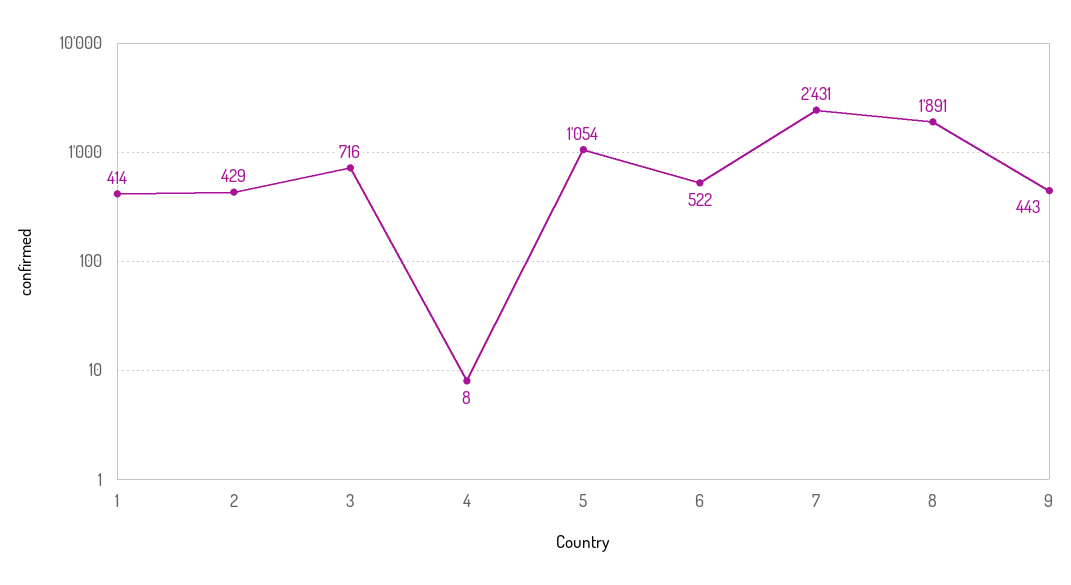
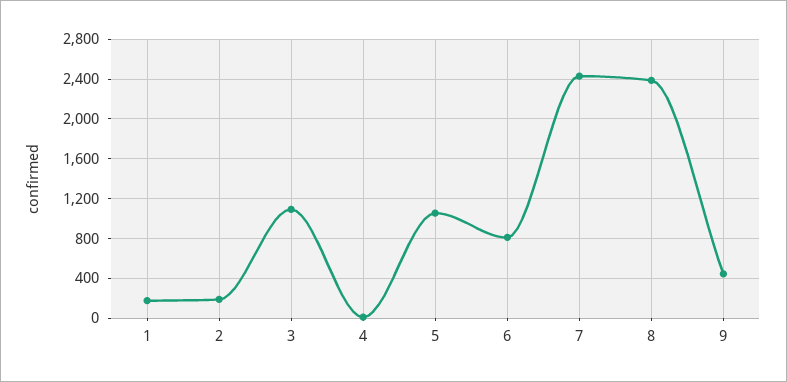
1: 414 -> 200
2: 429 -> 200
3: 716 -> 1100
6: 522 -> 800
8: 1891 -> 2400

